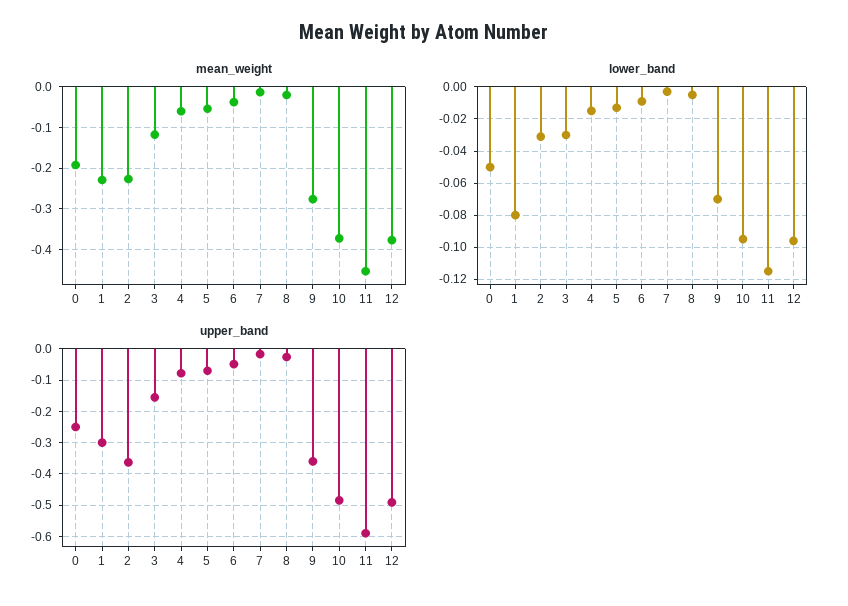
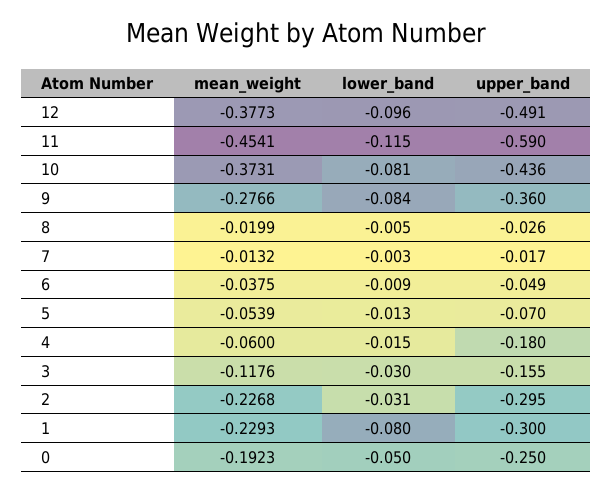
lower_band, 9: -0.07 -> -0.084
lower_band, 10: -0.095 -> -0.081
upper_band, 2: -0.36 -> -0.295
upper_band, 4: -0.08 -> -0.18
upper_band, 10: -0.48 -> -0.436

